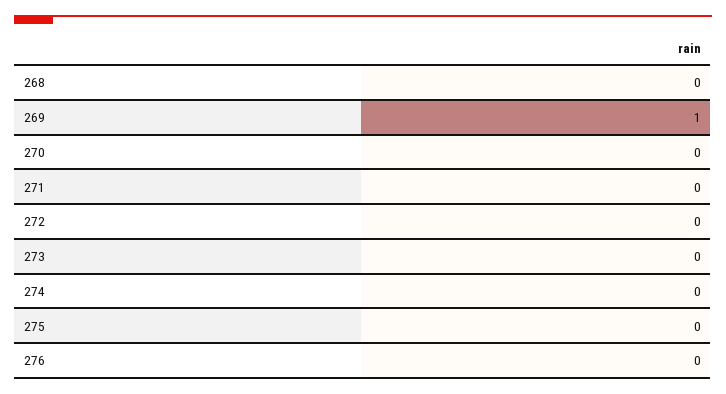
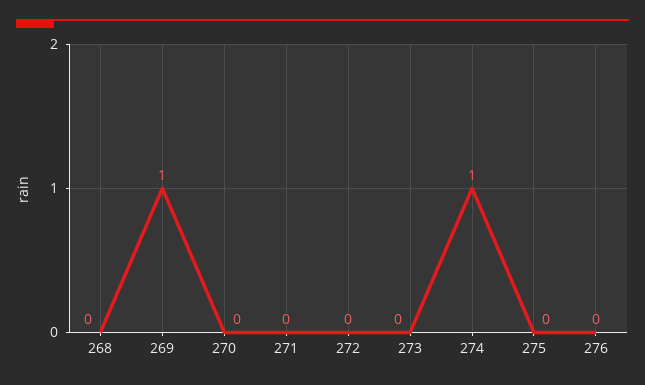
274: 0 -> 1

